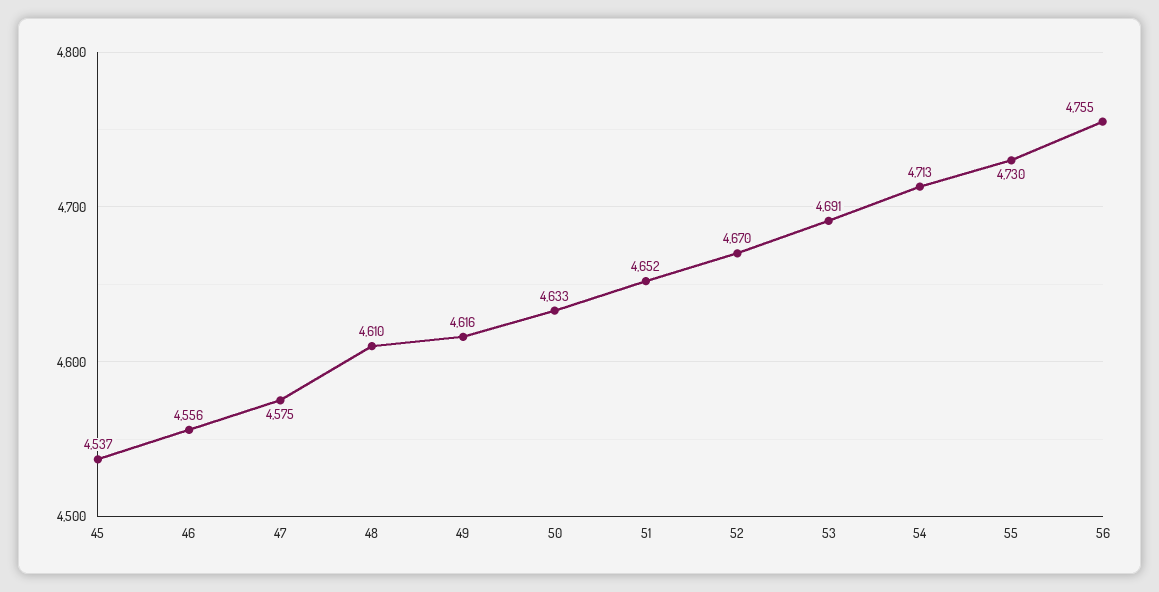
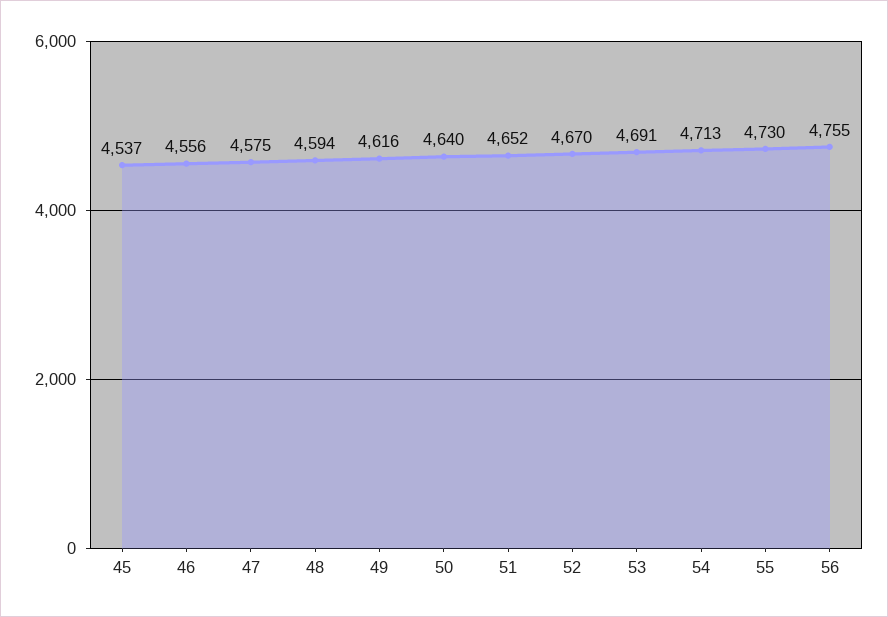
48: 4610 -> 4594
50: 4633 -> 4640

